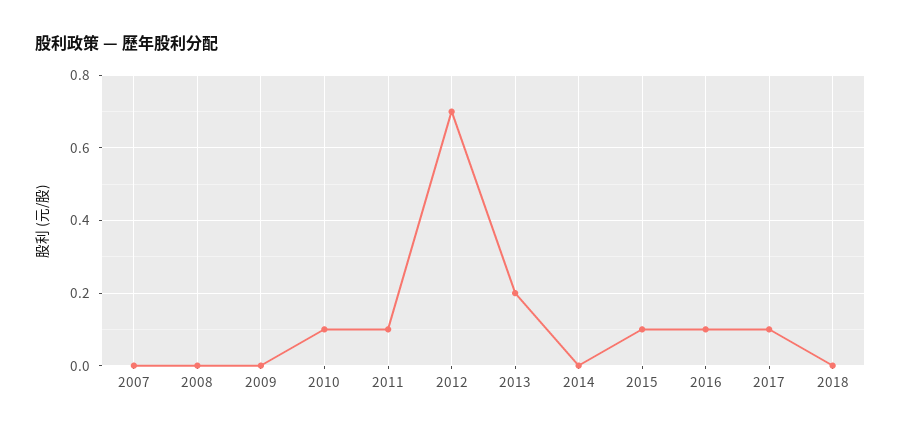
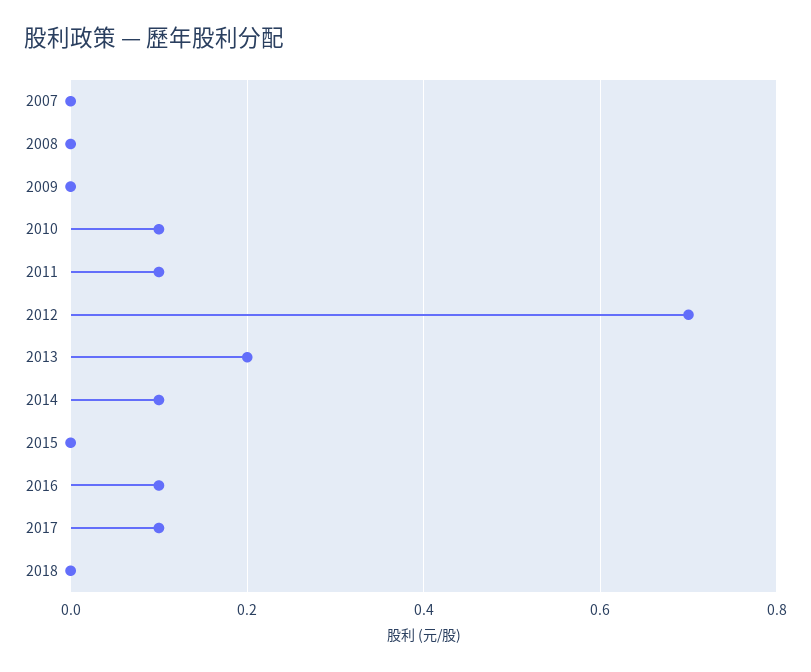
2014: 0 -> 0.1
2015: 0.1 -> 0

